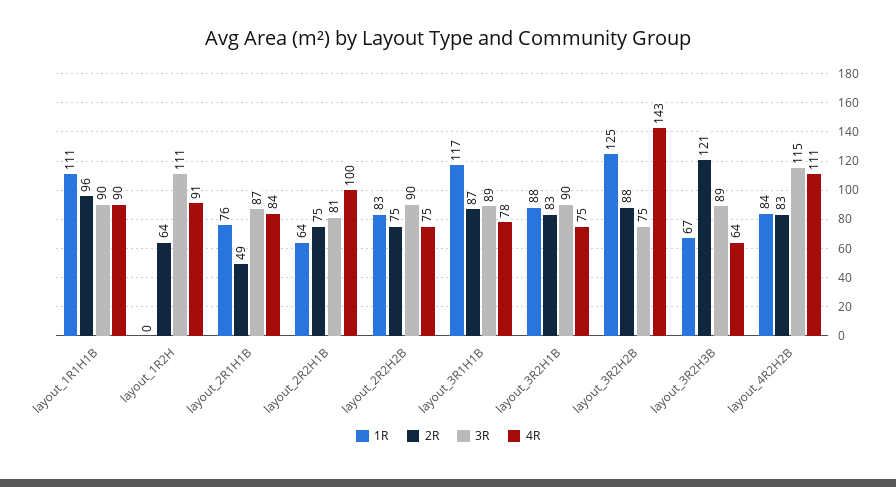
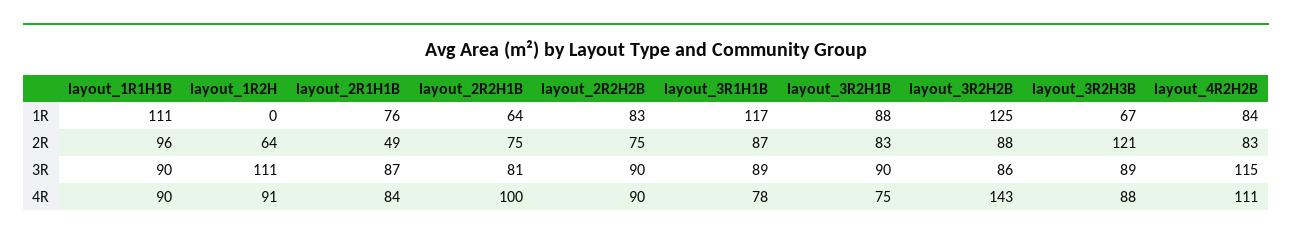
4R, layout_2R2H2B: 75 -> 90
3R, layout_3R2H2B: 75 -> 86
4R, layout_3R2H3B: 64 -> 88

